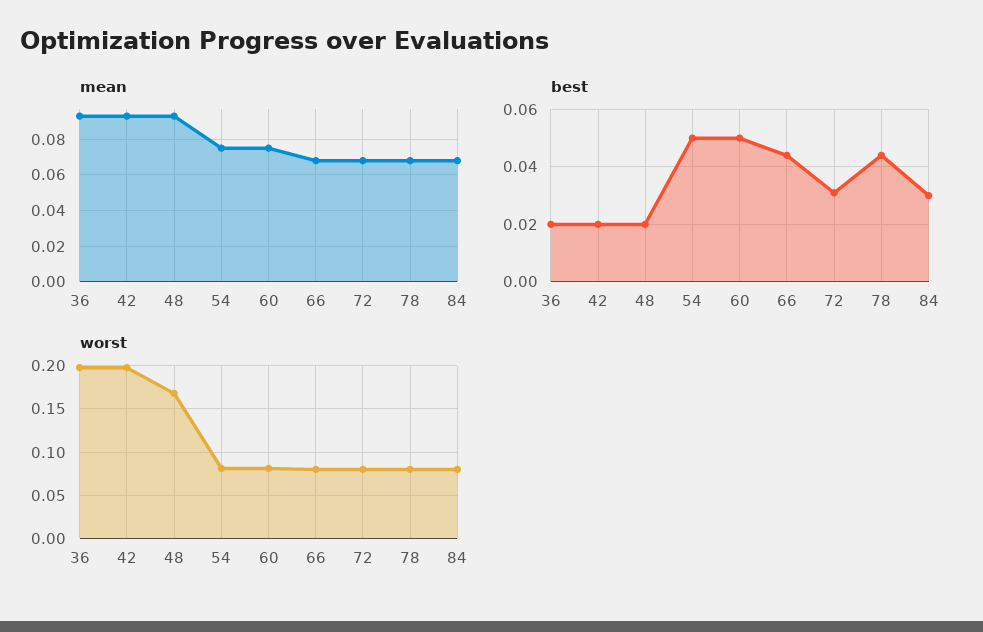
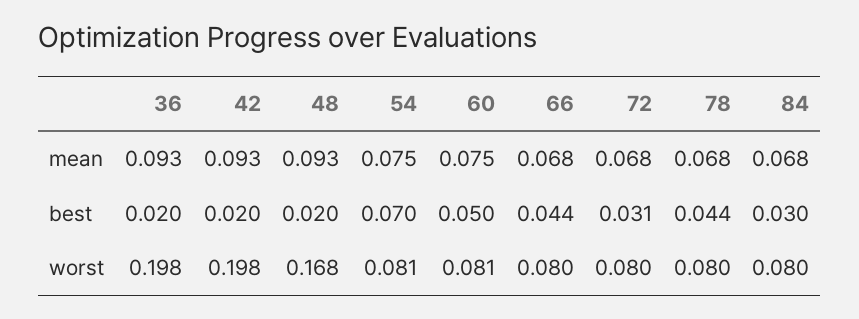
best, 54: 0.05 -> 0.07

